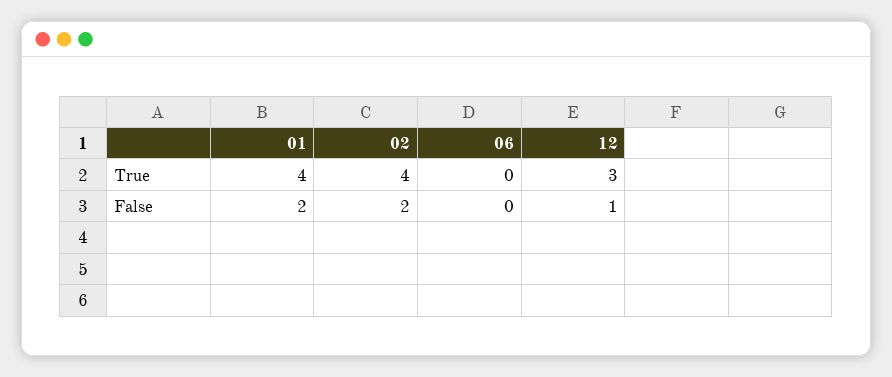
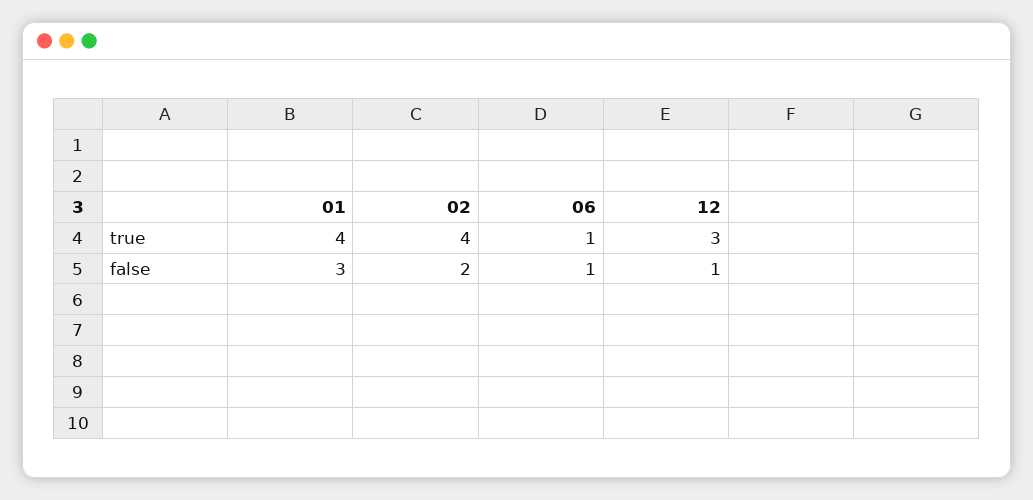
06, True: 0 -> 1
01, False: 2 -> 3
06, False: 0 -> 1

